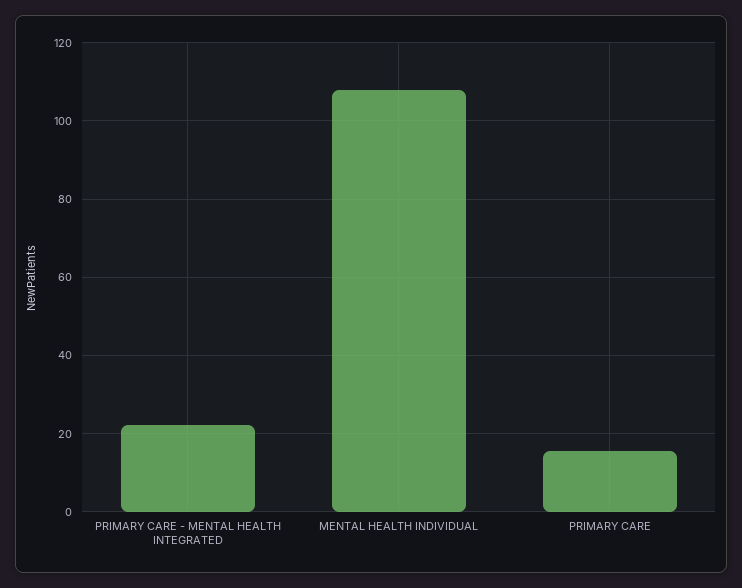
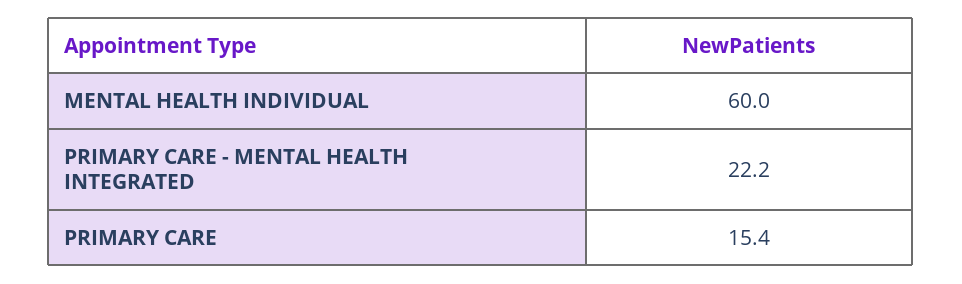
MENTAL HEALTH INDIVIDUAL: 108 -> 60

